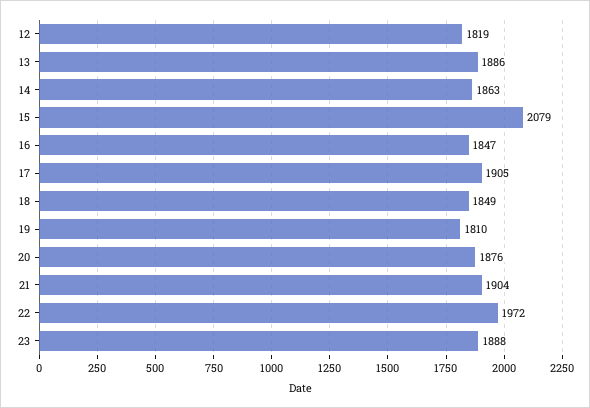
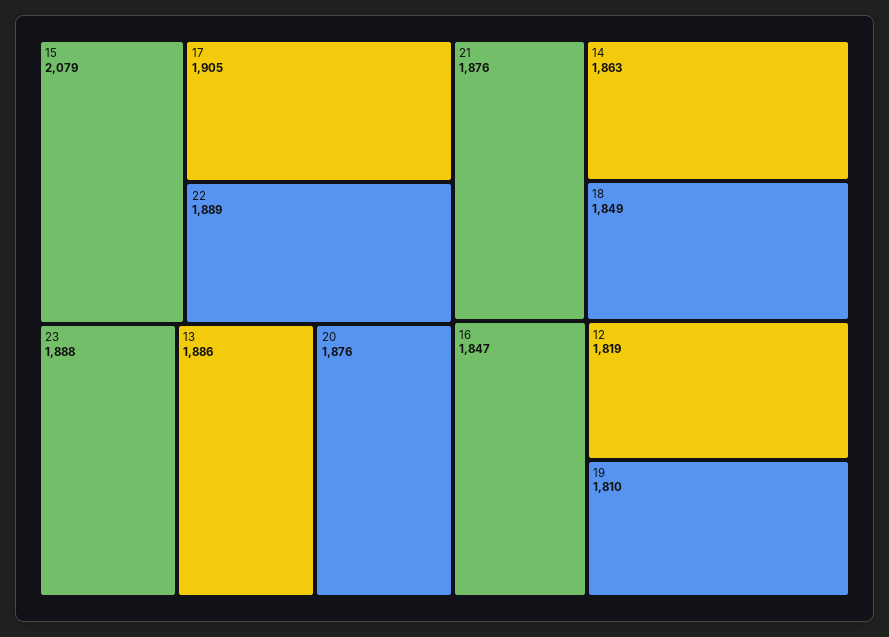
21: 1904 -> 1876
22: 1972 -> 1889

